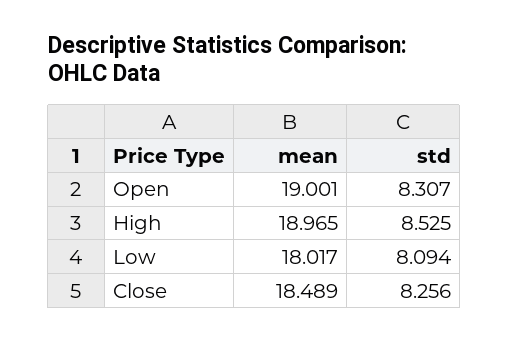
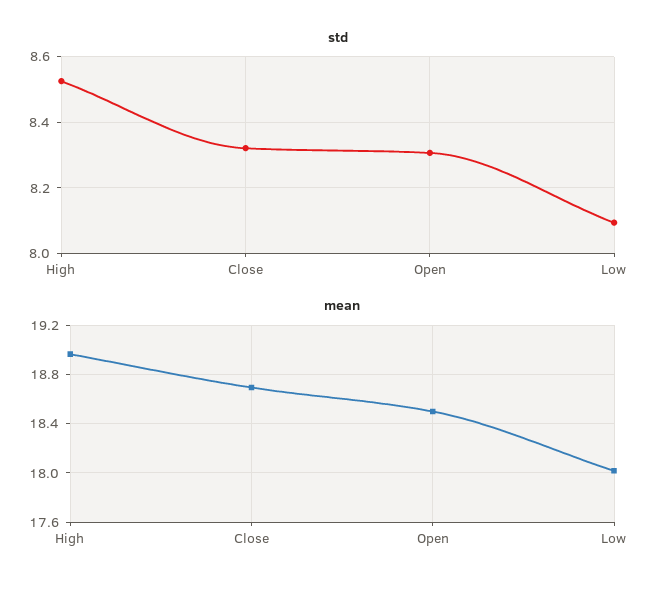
mean, Open: 19.001 -> 18.5
mean, Close: 18.489 -> 18.7
std, Close: 8.256 -> 8.32

